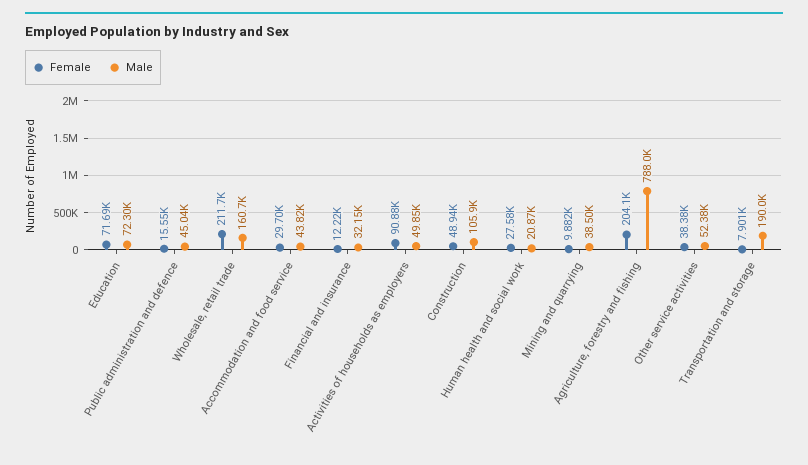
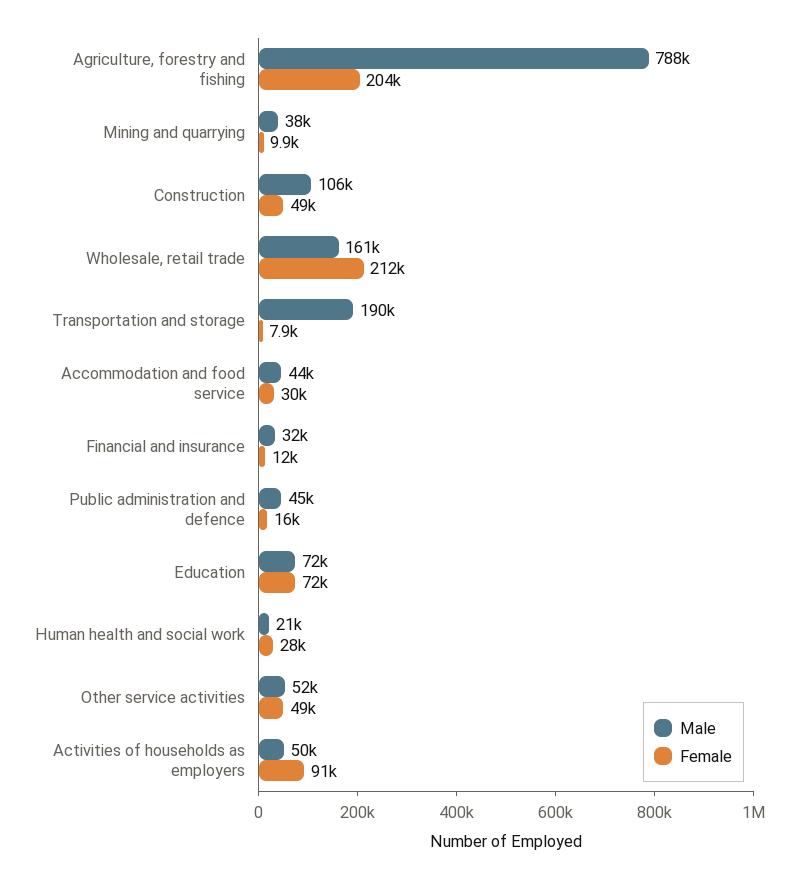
Female, Other service activities: 38380 -> 49000

